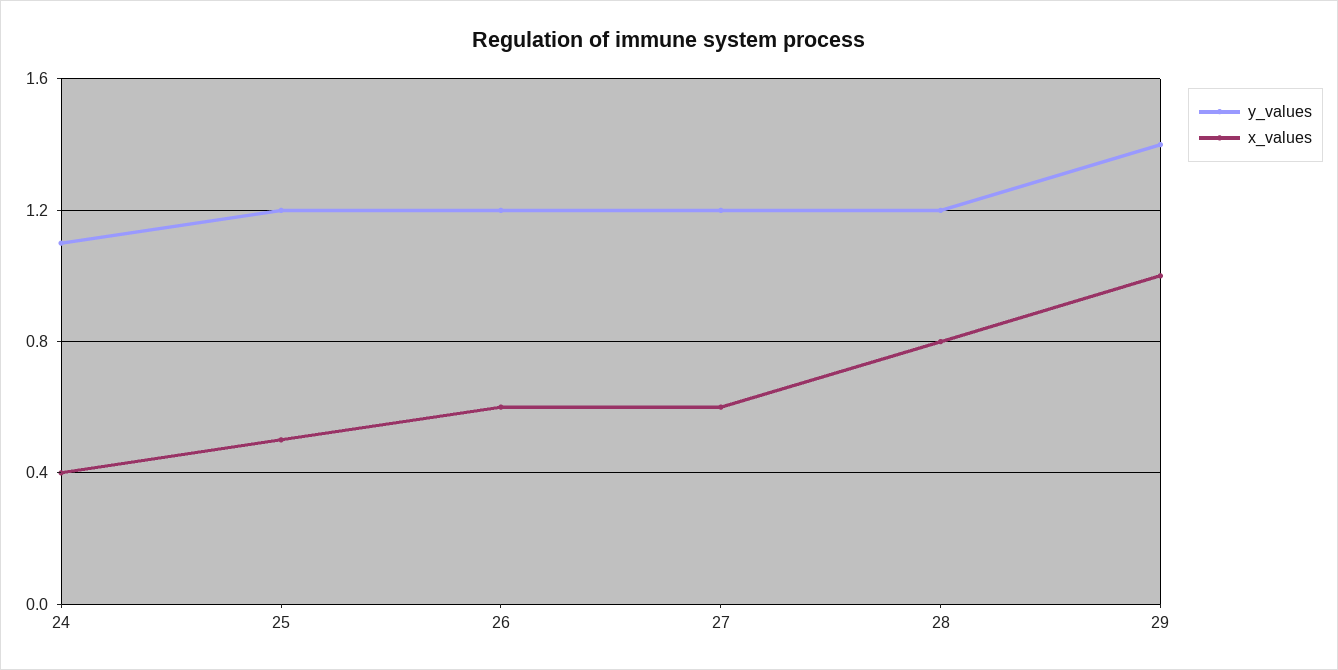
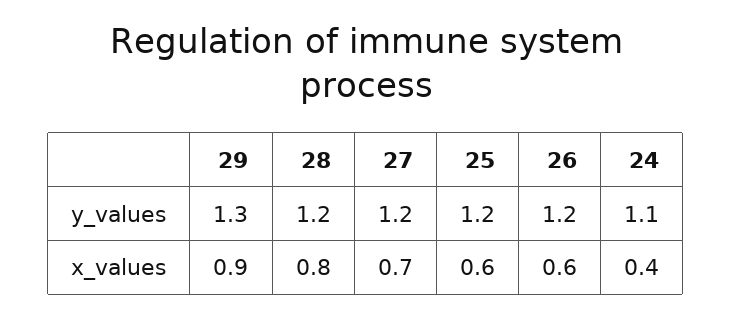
x_values, 25: 0.5 -> 0.6
x_values, 27: 0.6 -> 0.7
y_values, 29: 1.4 -> 1.3
x_values, 29: 1 -> 0.9

